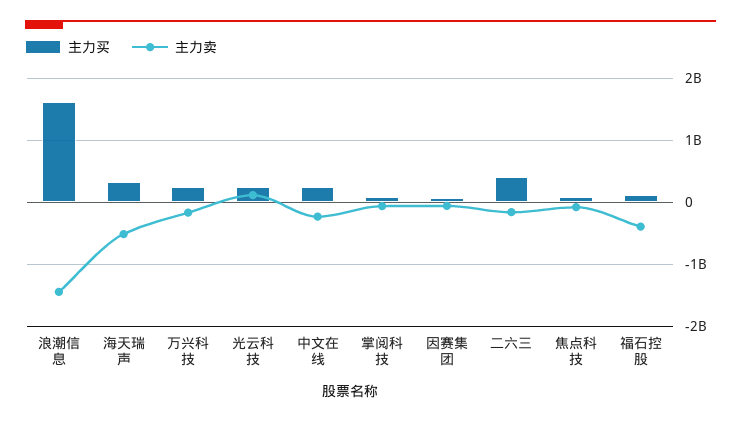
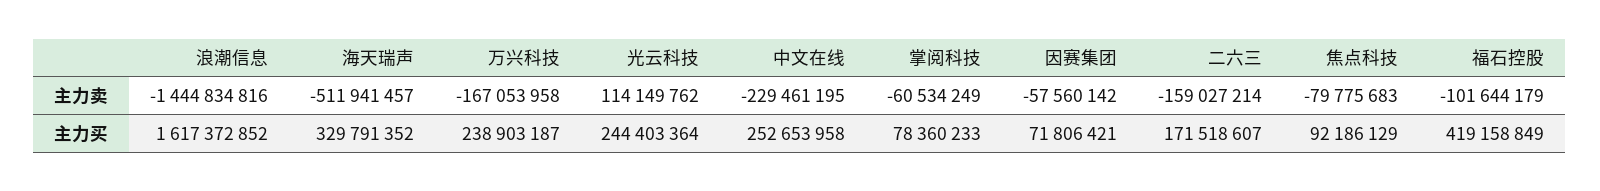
主力买, 二六三: 400000000 -> 171518607
主力买, 福石控股: 100000000 -> 419158849
主力卖, 福石控股: -400000000 -> -101644179

